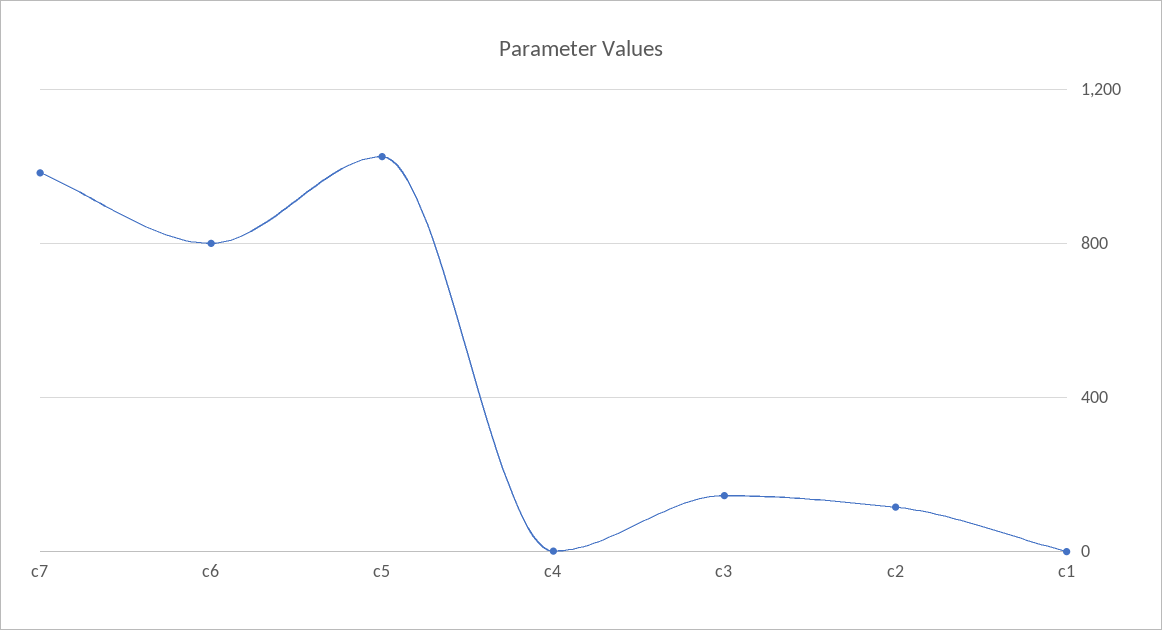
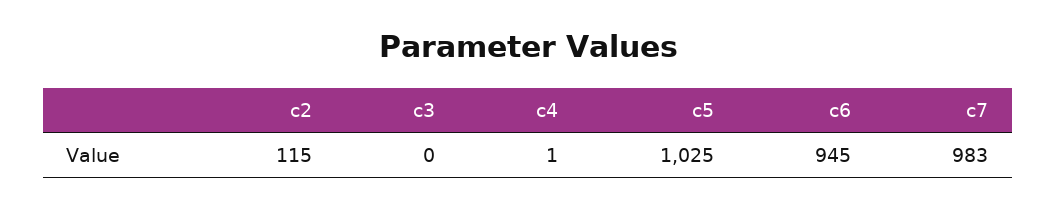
c6: 800 -> 945
c3: 150 -> 0
c1: 0 -> none

